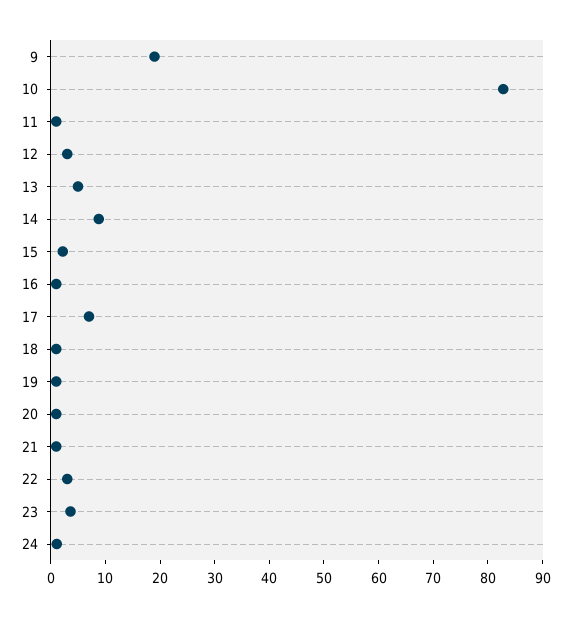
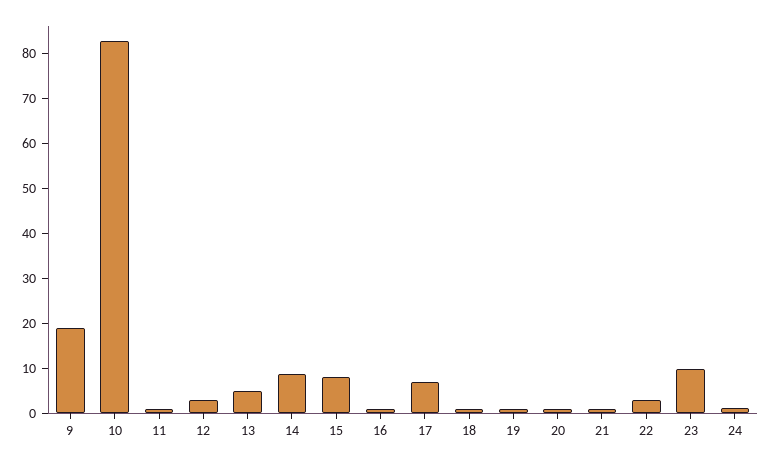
15: 2 -> 8
23: 4 -> 10

